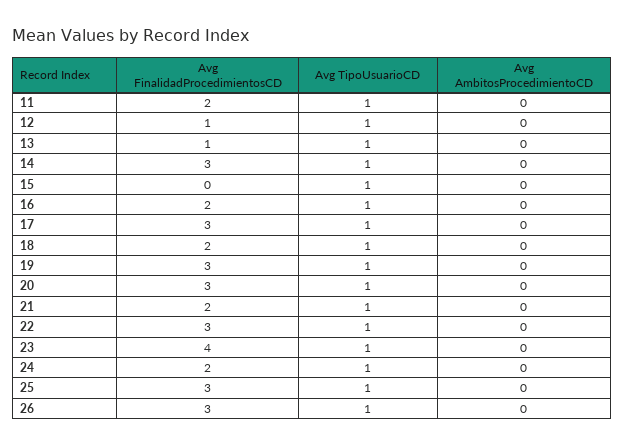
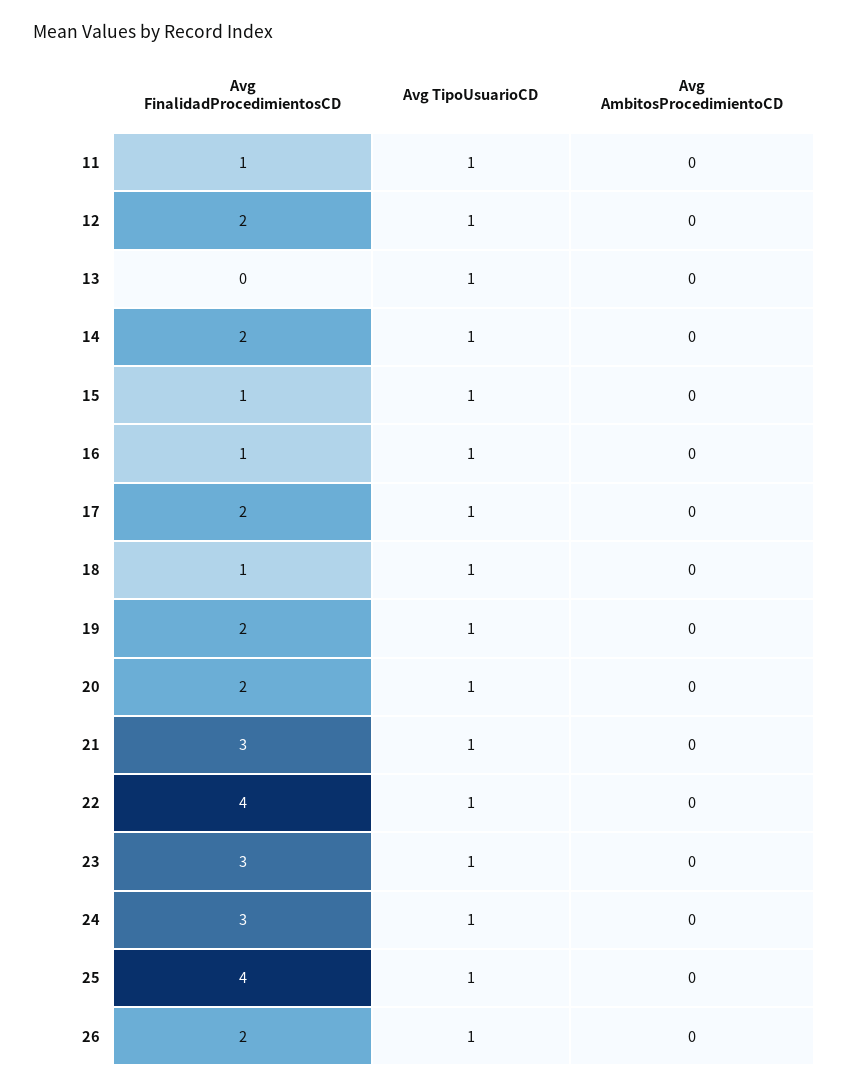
Avg FinalidadProcedimientosCD, 11: 2 -> 1
Avg FinalidadProcedimientosCD, 12: 1 -> 2
Avg FinalidadProcedimientosCD, 13: 1 -> 0
Avg FinalidadProcedimientosCD, 14: 3 -> 2
Avg FinalidadProcedimientosCD, 15: 0 -> 1
Avg FinalidadProcedimientosCD, 16: 2 -> 1
Avg FinalidadProcedimientosCD, 17: 3 -> 2
Avg FinalidadProcedimientosCD, 18: 2 -> 1
Avg FinalidadProcedimientosCD, 19: 3 -> 2
Avg FinalidadProcedimientosCD, 20: 3 -> 2
Avg FinalidadProcedimientosCD, 21: 2 -> 3
Avg FinalidadProcedimientosCD, 22: 3 -> 4
Avg FinalidadProcedimientosCD, 23: 4 -> 3
Avg FinalidadProcedimientosCD, 24: 2 -> 3
Avg FinalidadProcedimientosCD, 25: 3 -> 4
Avg FinalidadProcedimientosCD, 26: 3 -> 2

